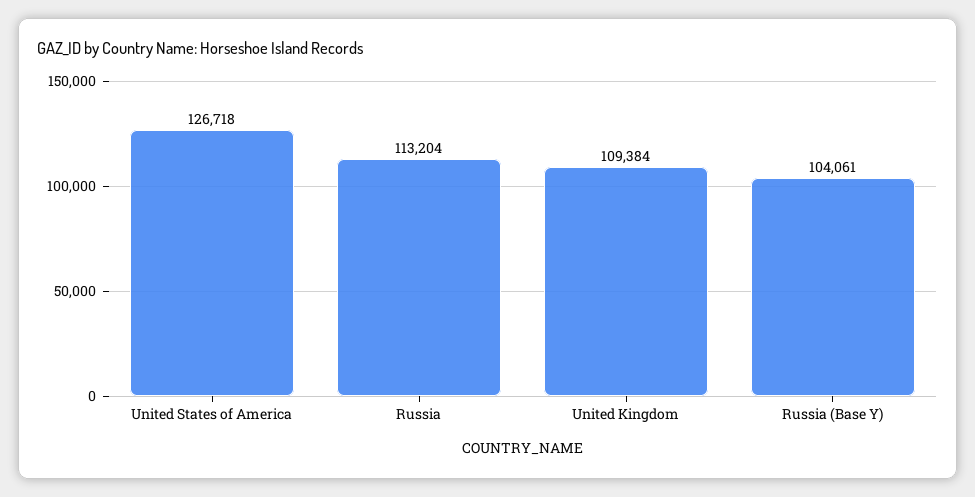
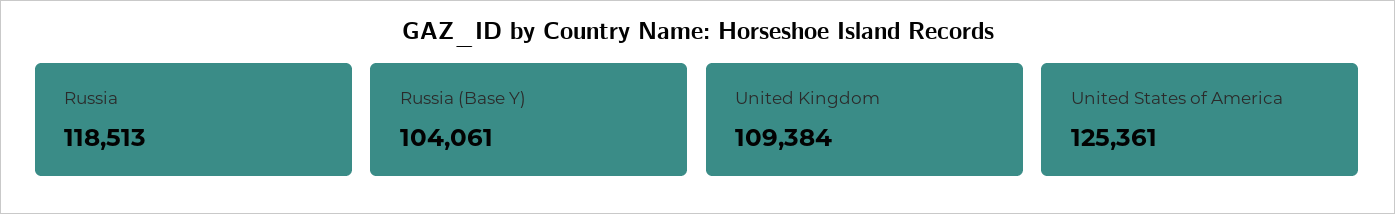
United States of America: 126718 -> 125361
Russia: 113204 -> 118513

